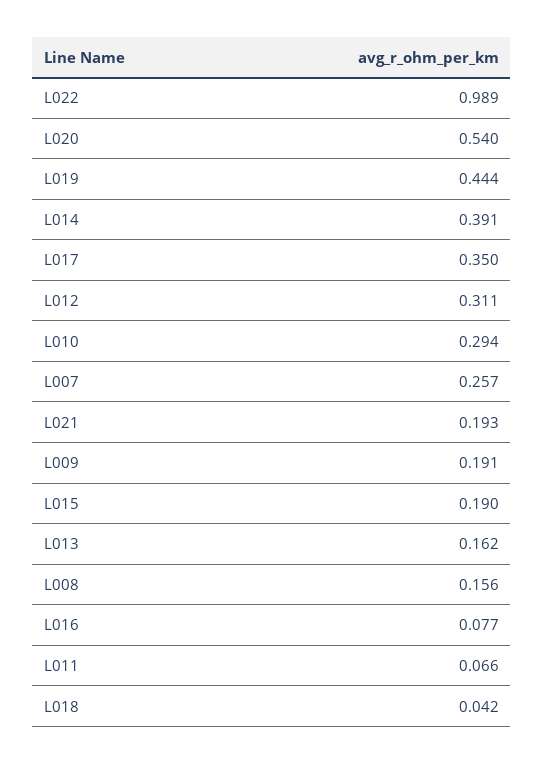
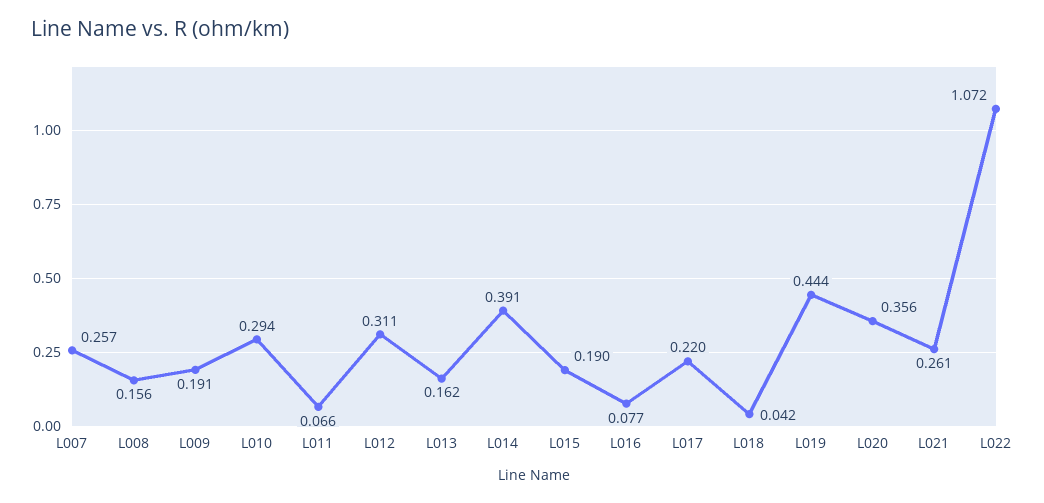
L022: 0.989 -> 1.072
L020: 0.54 -> 0.356
L017: 0.35 -> 0.22
L021: 0.193 -> 0.261

